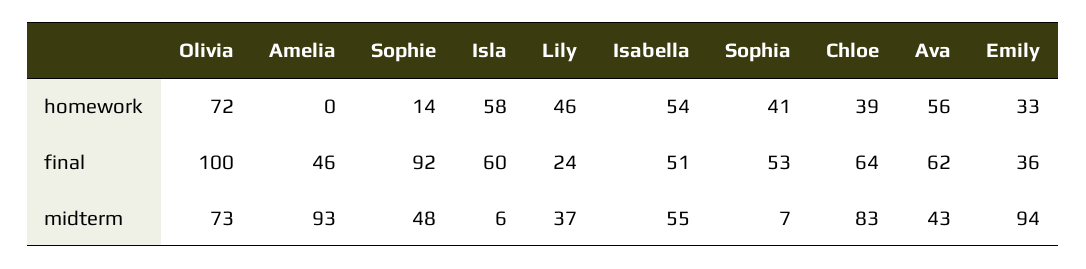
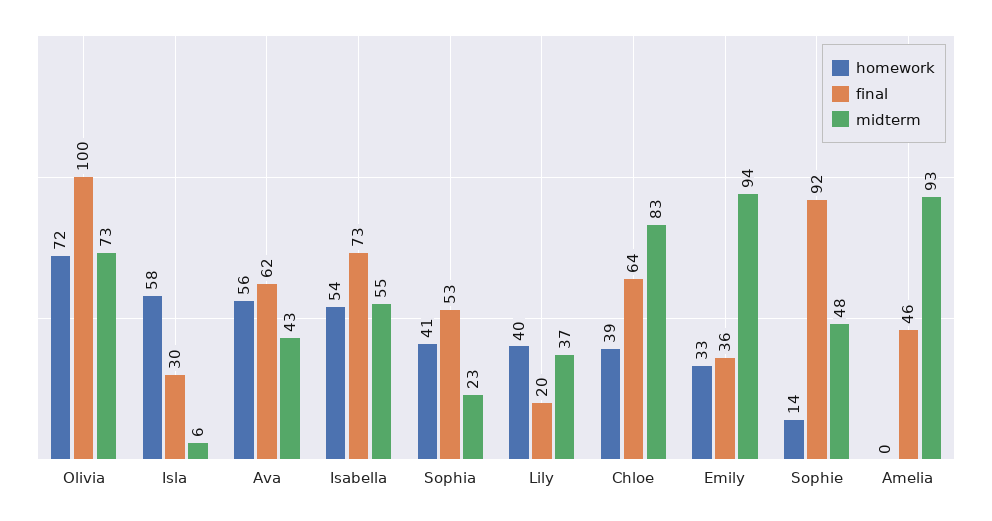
homework, Lily: 46 -> 40
final, Isla: 60 -> 30
final, Lily: 24 -> 20
final, Isabella: 51 -> 73
midterm, Sophia: 7 -> 23

